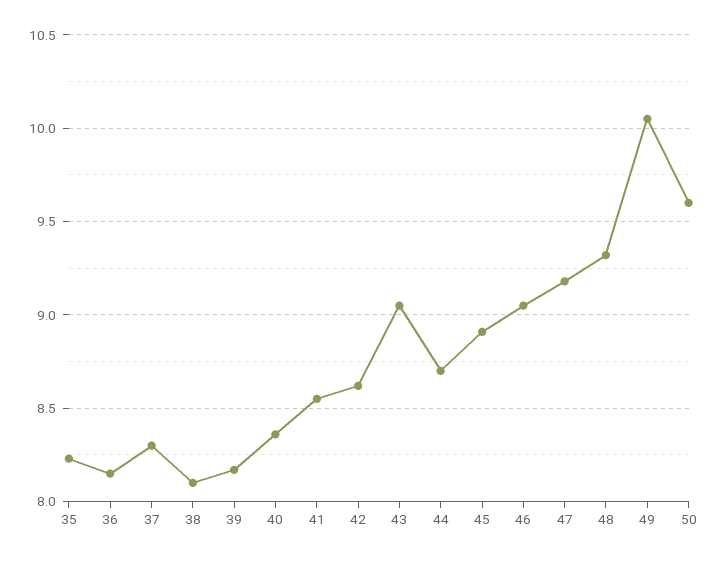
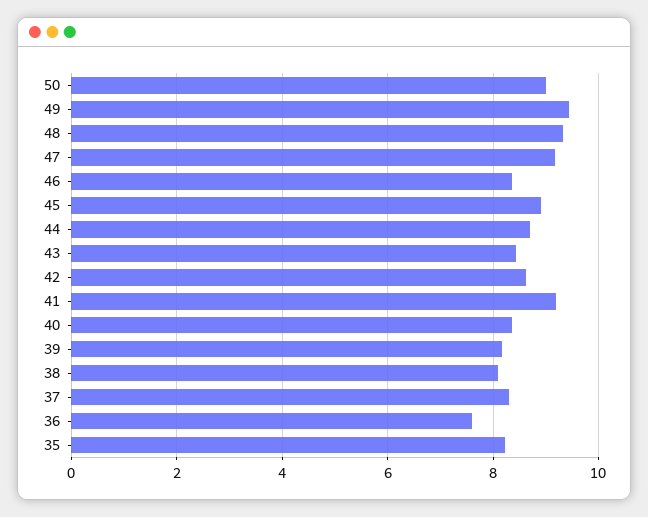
36: 8.15 -> 7.6
41: 8.55 -> 9.2
43: 9.05 -> 8.4
46: 9.05 -> 8.4
49: 10.05 -> 9.4
50: 9.6 -> 9

